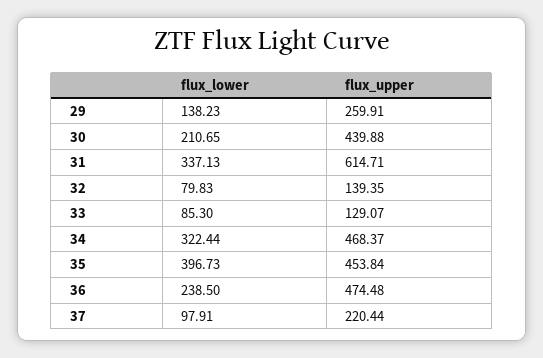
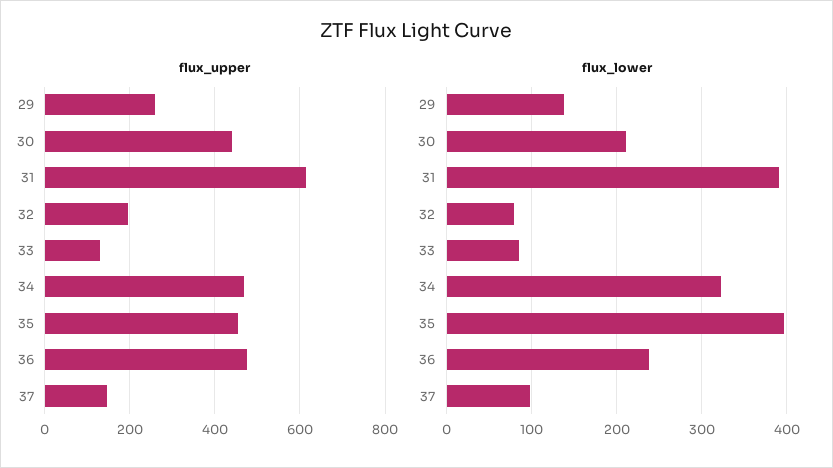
flux_lower, 31: 337.13 -> 390
flux_upper, 32: 139.35 -> 200
flux_upper, 37: 220.44 -> 140

